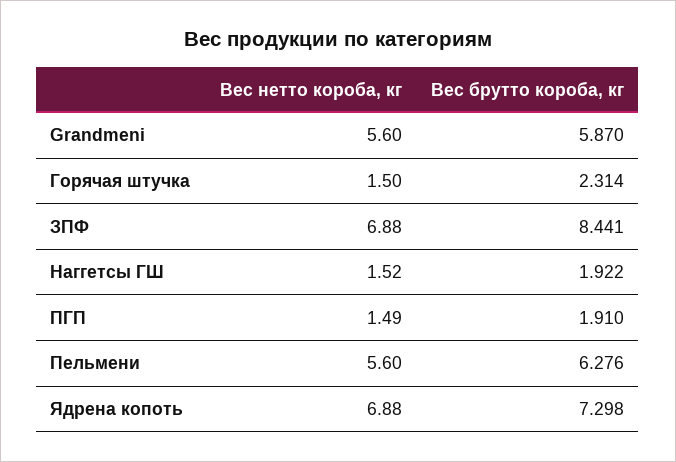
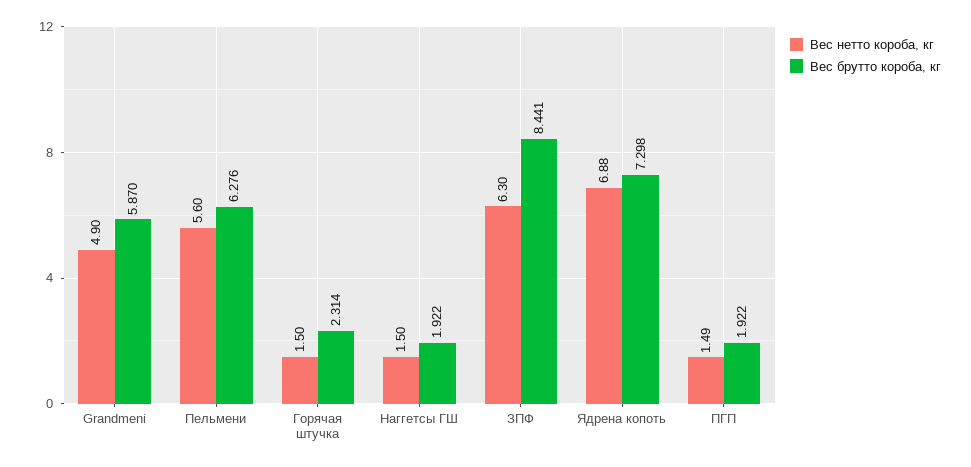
Вес нетто короба, кг, Grandmeni: 5.6 -> 4.9
Вес нетто короба, кг, ЗПФ: 6.88 -> 6.3
Вес нетто короба, кг, Наггетсы ГШ: 1.52 -> 1.5
Вес брутто короба, кг, ПГП: 1.91 -> 1.922

